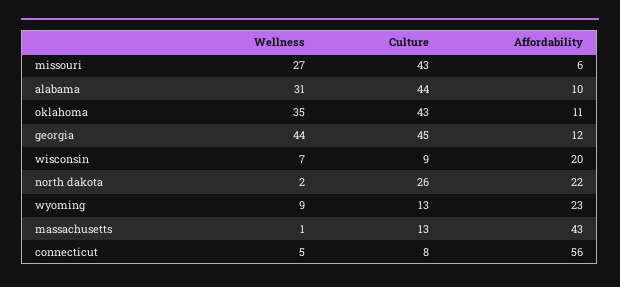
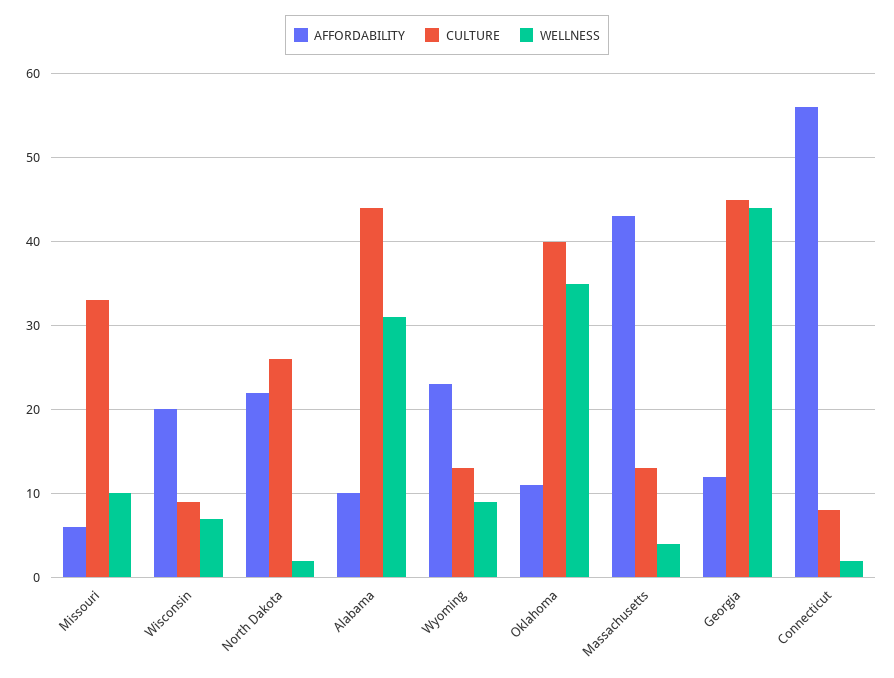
Wellness, missouri: 27 -> 10
Culture, missouri: 43 -> 33
Culture, oklahoma: 43 -> 40
Wellness, massachusetts: 1 -> 4
Wellness, connecticut: 5 -> 2

